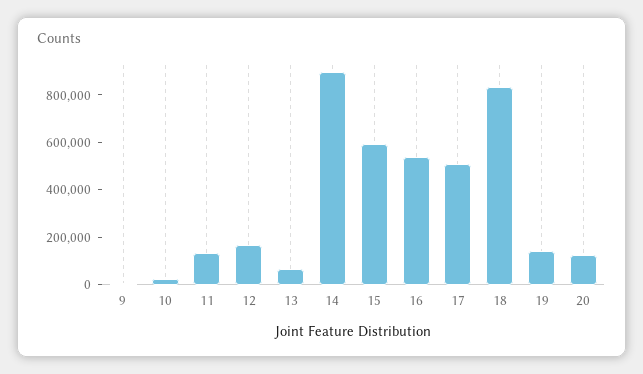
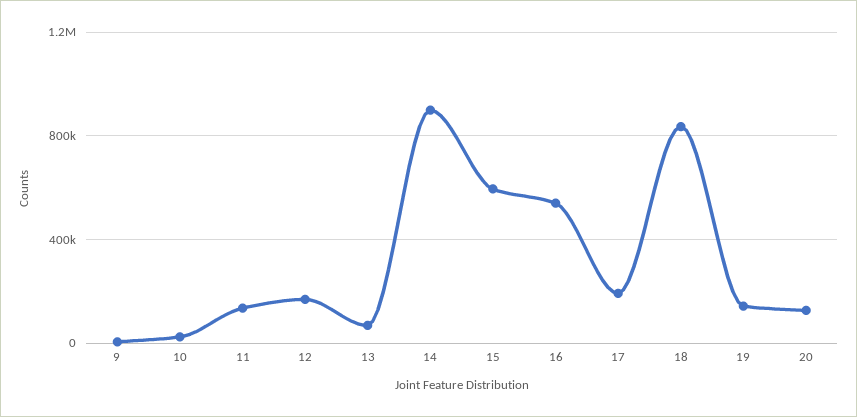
17: 500000 -> 200000

